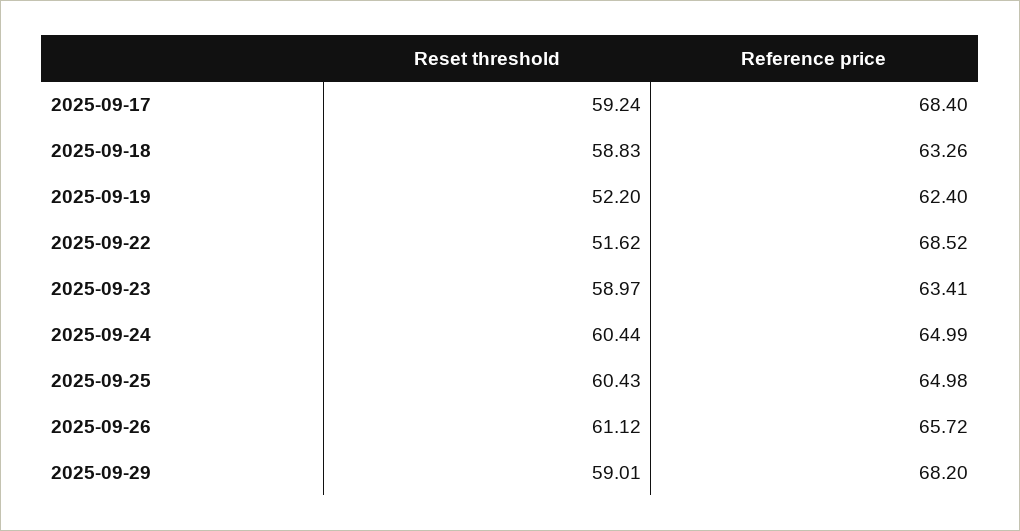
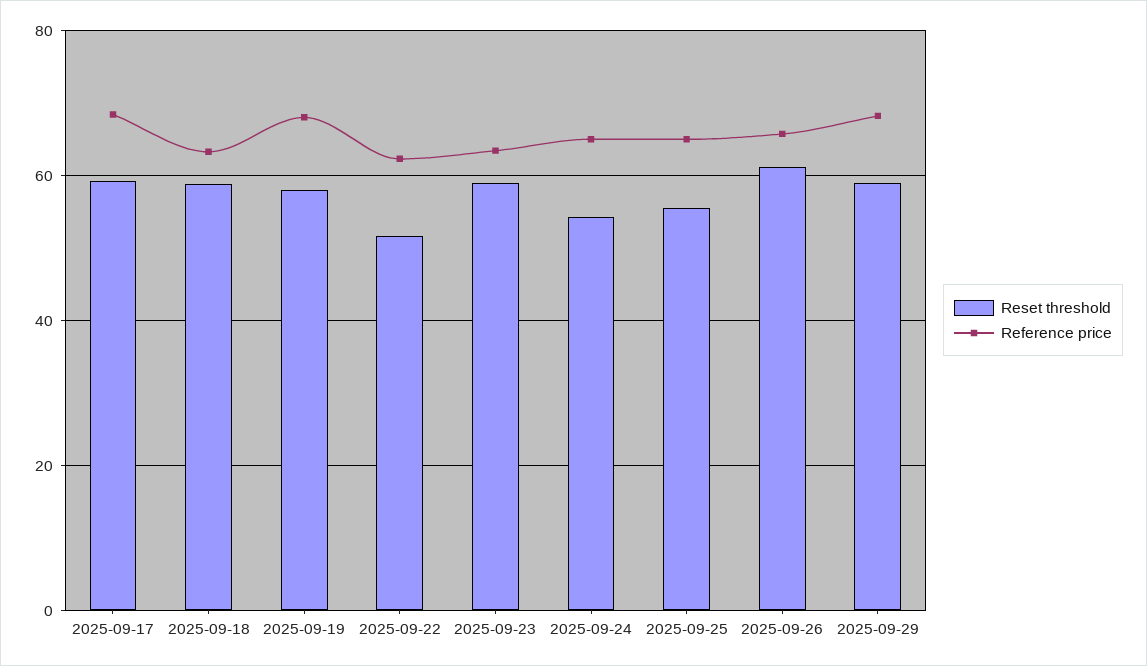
Reset threshold, 2025-09-19: 52.2 -> 58
Reference price, 2025-09-19: 62.4 -> 68
Reference price, 2025-09-22: 68.52 -> 62
Reset threshold, 2025-09-24: 60.44 -> 54
Reset threshold, 2025-09-25: 60.43 -> 56

